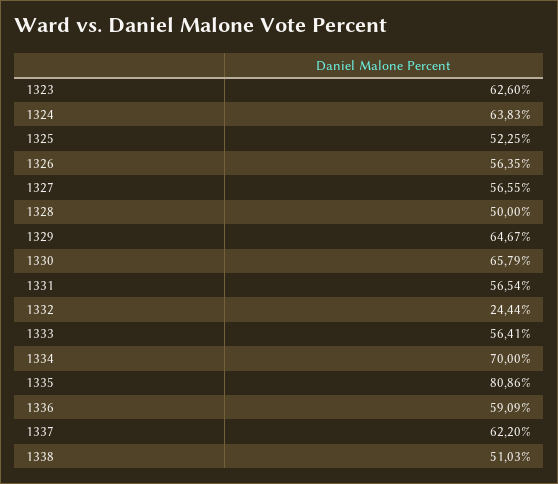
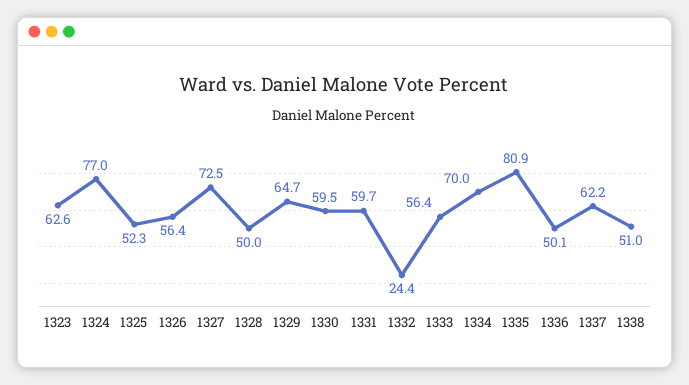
1324: 63.83 -> 77
1327: 56.55 -> 72.5
1330: 65.79 -> 59.5
1331: 56.54 -> 59.7
1336: 59.09 -> 50.1

